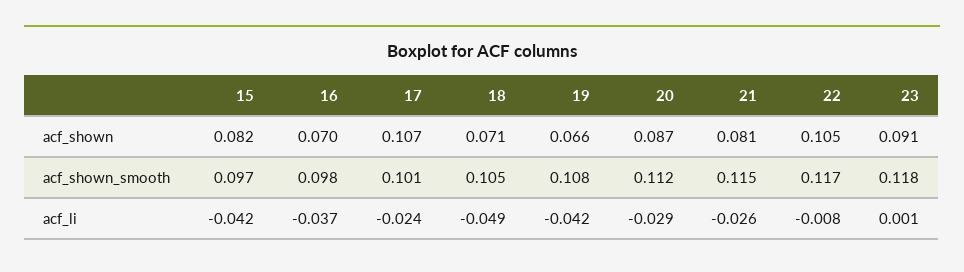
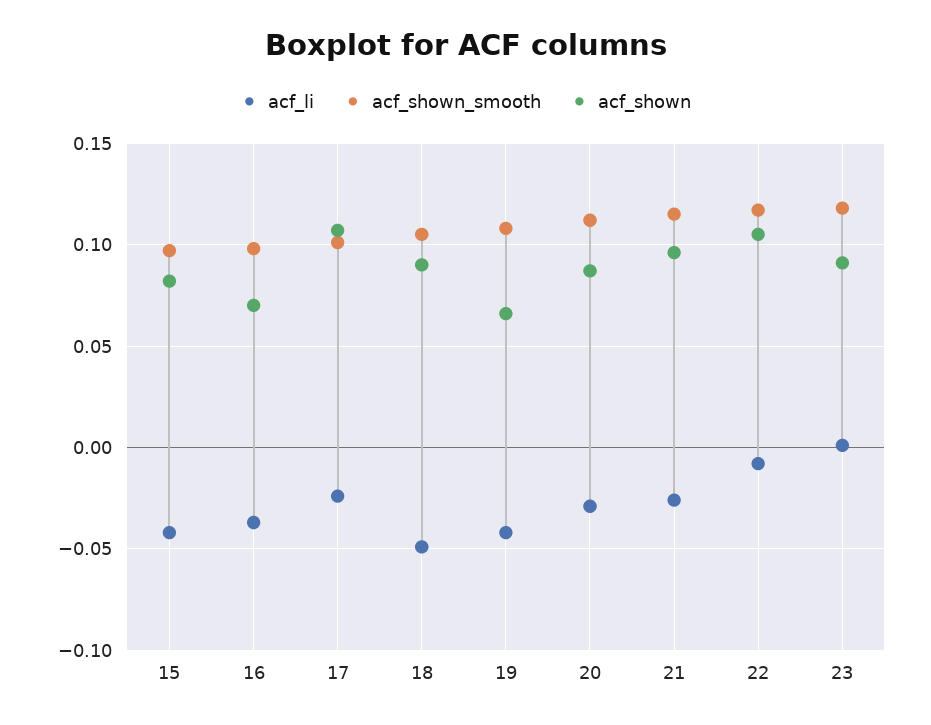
acf_shown, 18: 0.071 -> 0.09
acf_shown, 21: 0.081 -> 0.095

